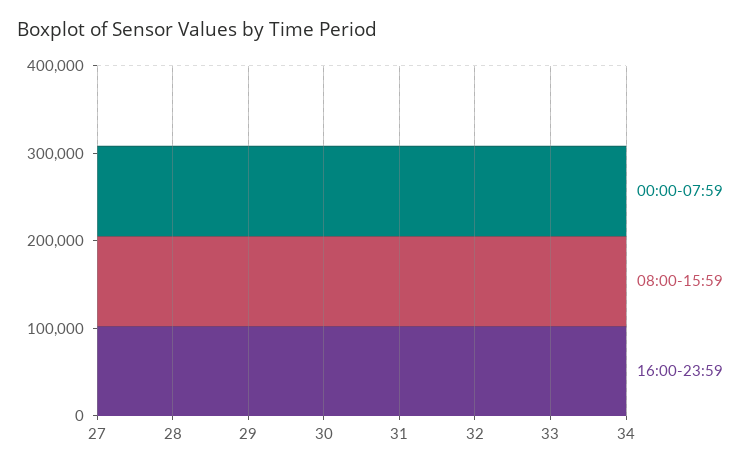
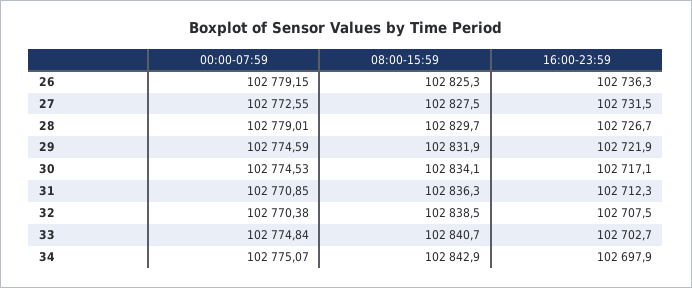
00:00-07:59, 26: none -> 102779.15
08:00-15:59, 26: none -> 102825.3
16:00-23:59, 26: none -> 102736.3

